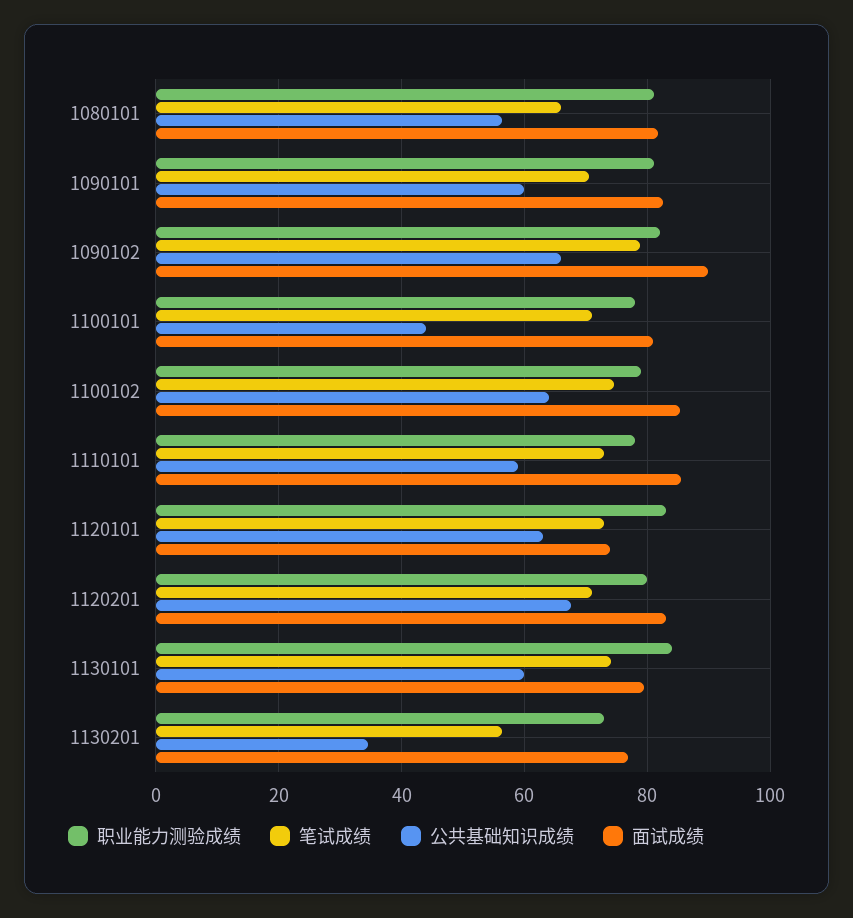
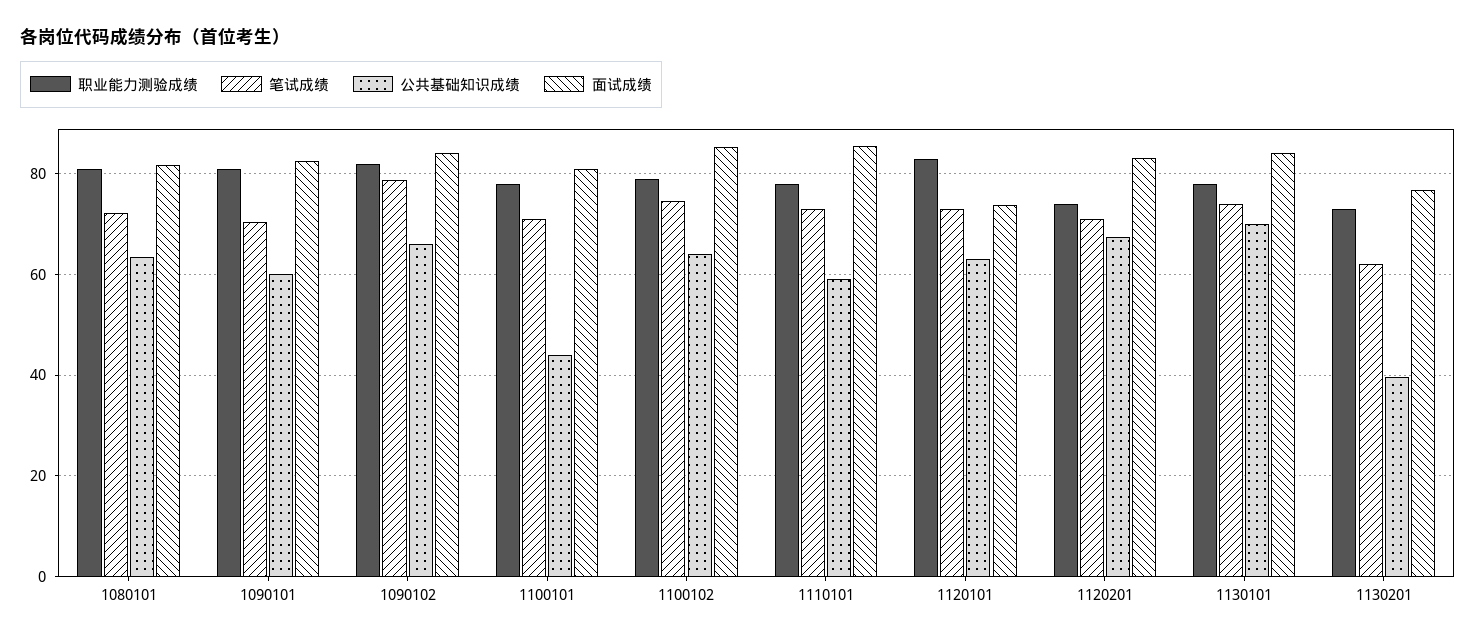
笔试成绩, 1080101: 66 -> 72
公共基础知识成绩, 1080101: 56 -> 64
面试成绩, 1090102: 90 -> 84
职业能力测验成绩, 1120201: 80 -> 74
职业能力测验成绩, 1130101: 84 -> 78
公共基础知识成绩, 1130101: 60 -> 70
面试成绩, 1130101: 80 -> 84
笔试成绩, 1130201: 56 -> 62
公共基础知识成绩, 1130201: 34 -> 40

